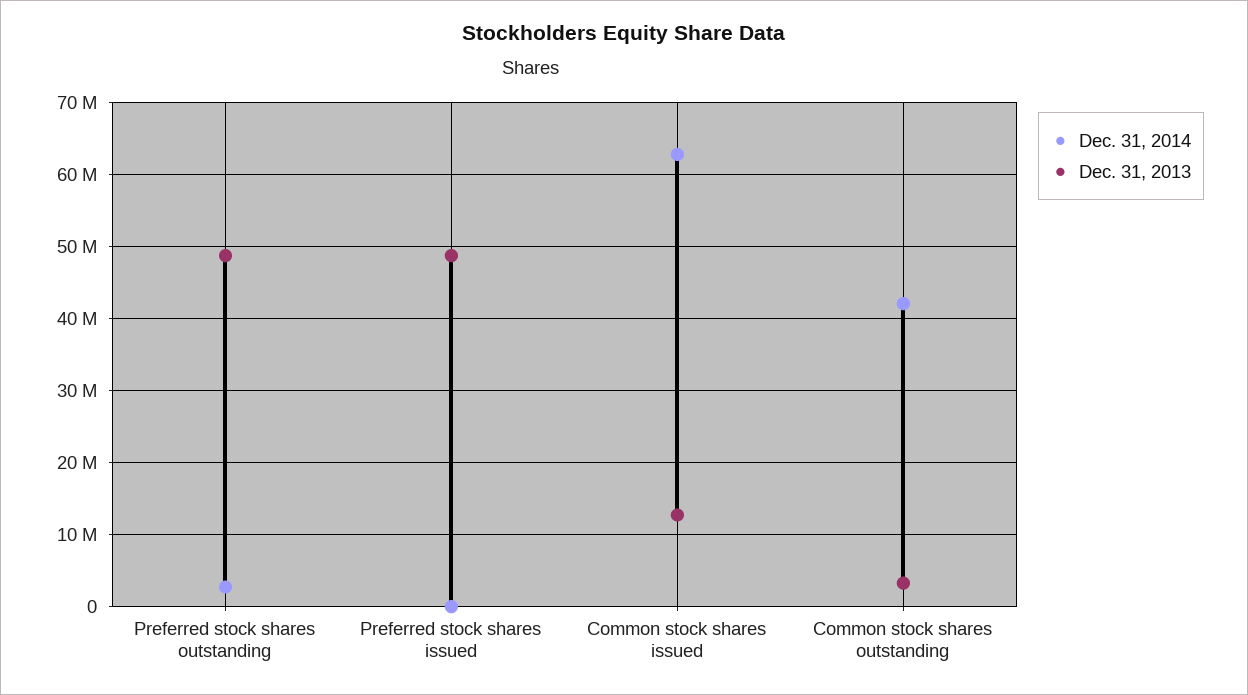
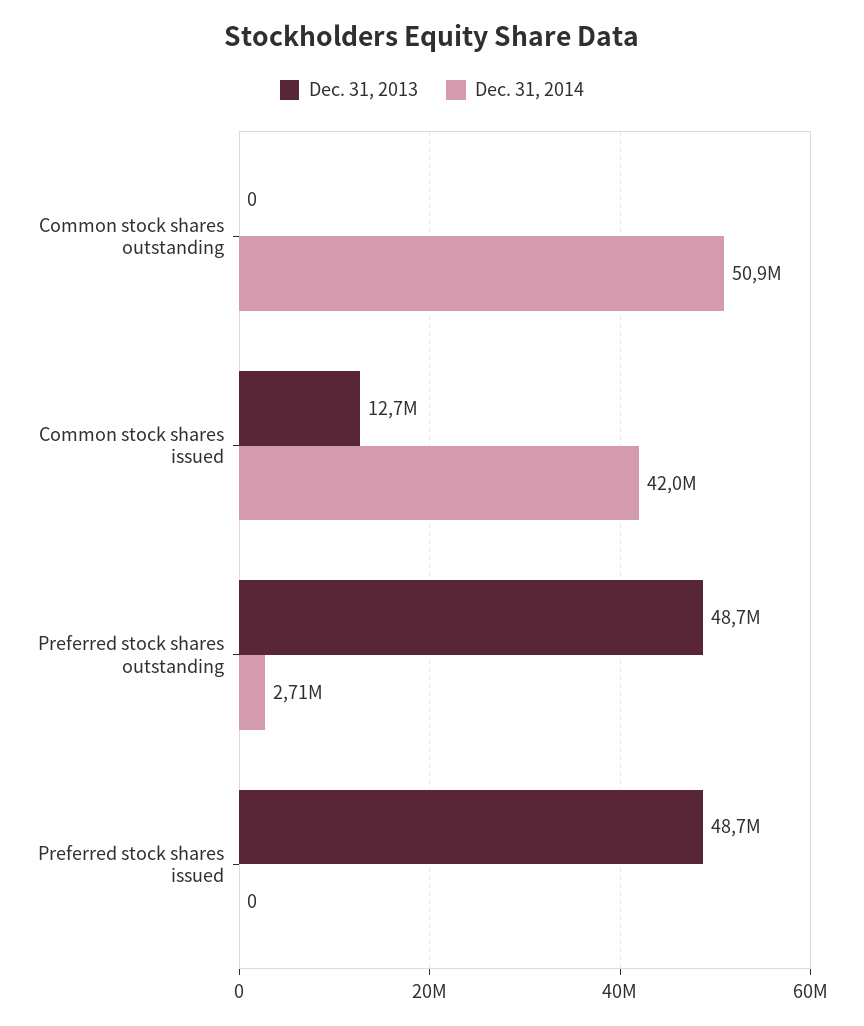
Dec. 31, 2014, Common stock shares issued: 63000000 -> 42000000
Dec. 31, 2014, Common stock shares outstanding: 42000000 -> 50900000
Dec. 31, 2013, Common stock shares outstanding: 3000000 -> 0

